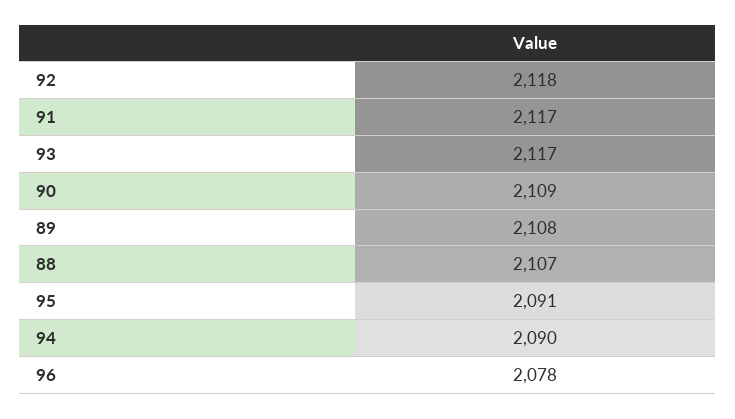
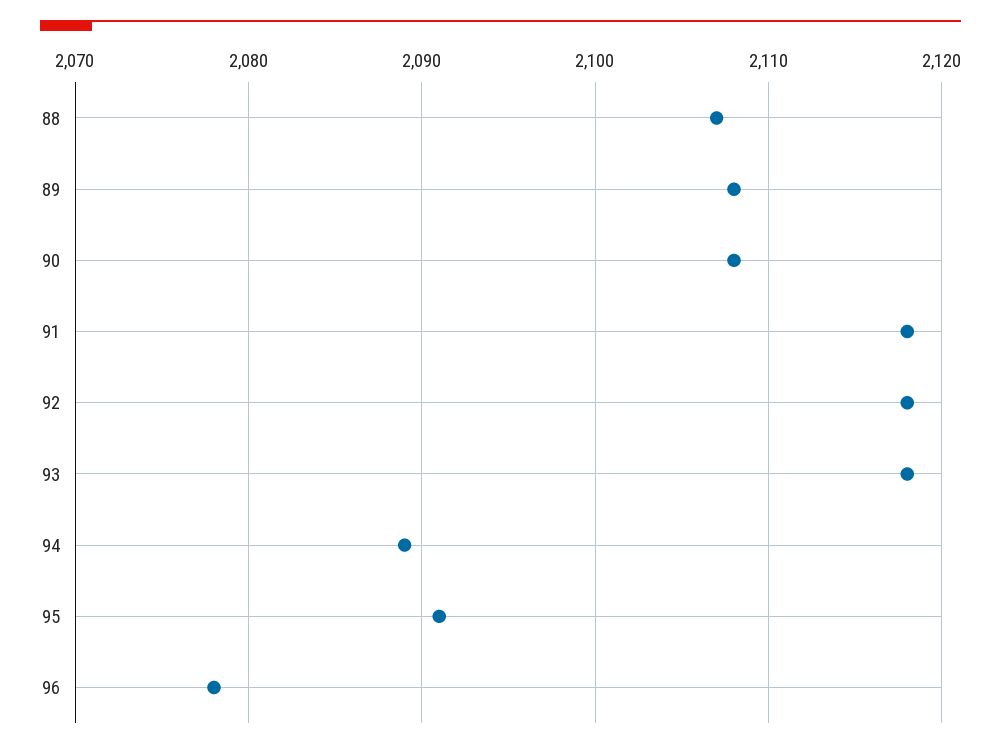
91: 2117 -> 2118
93: 2117 -> 2118
90: 2109 -> 2108
94: 2090 -> 2089

